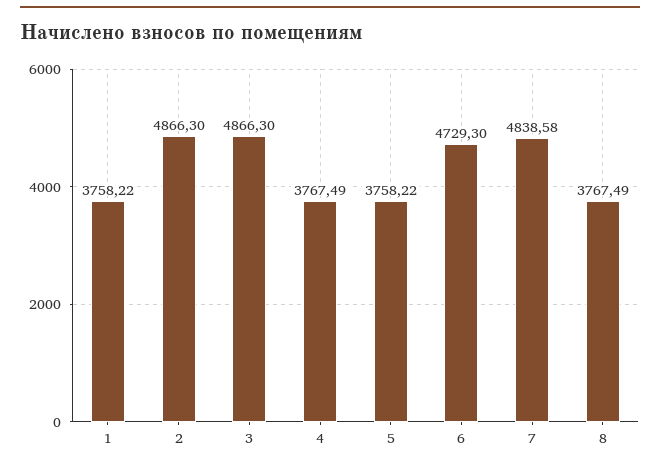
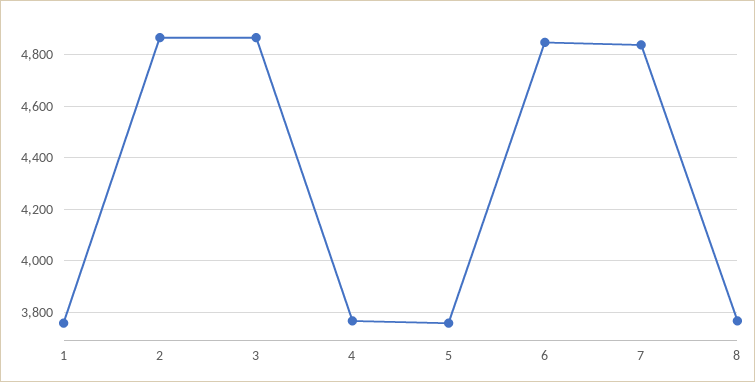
6: 4729.3 -> 4850

